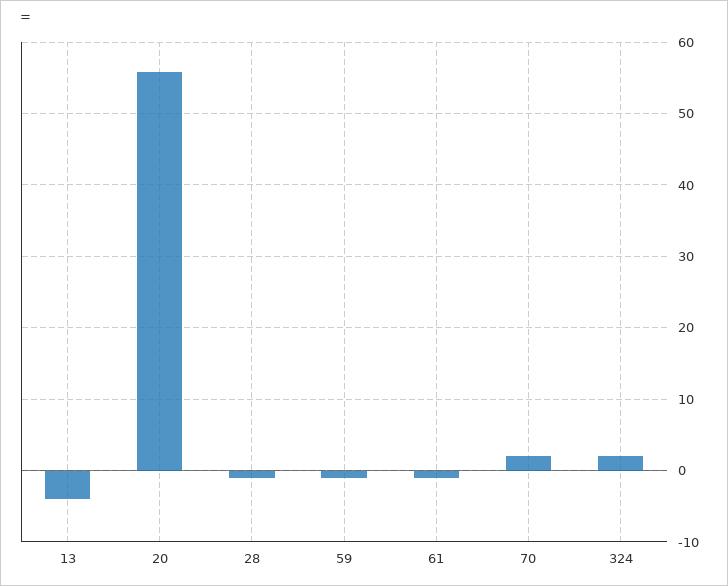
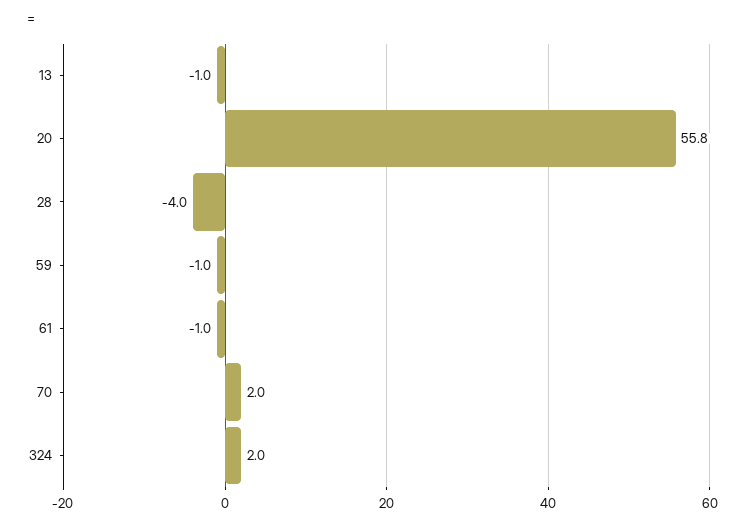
13: -4 -> -1
28: -1 -> -4

